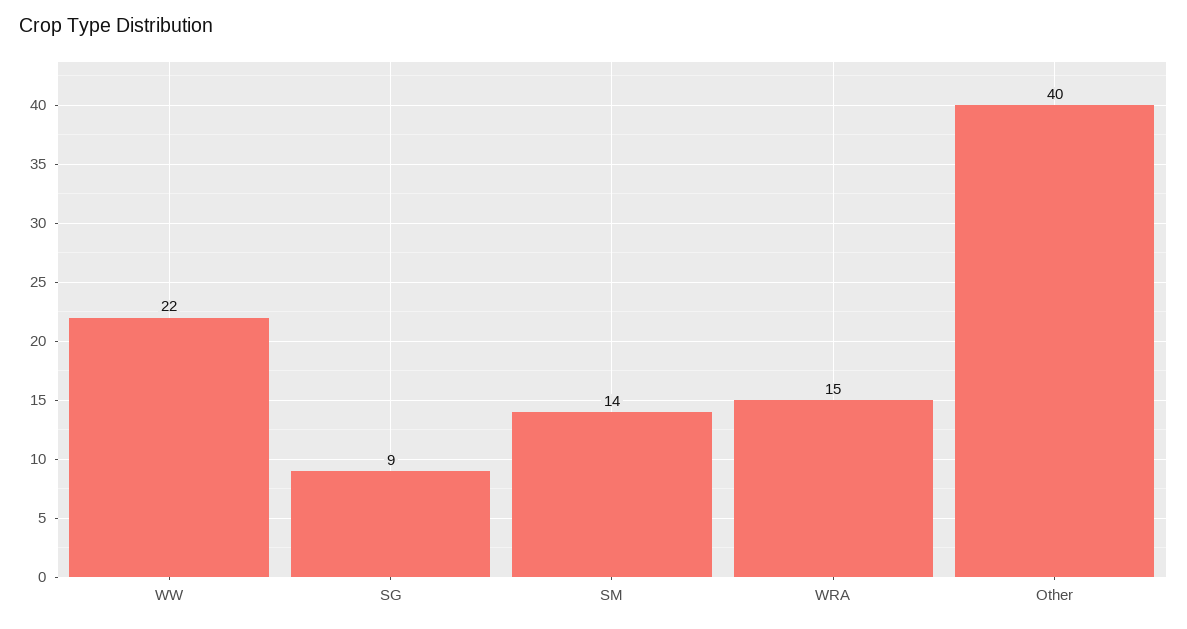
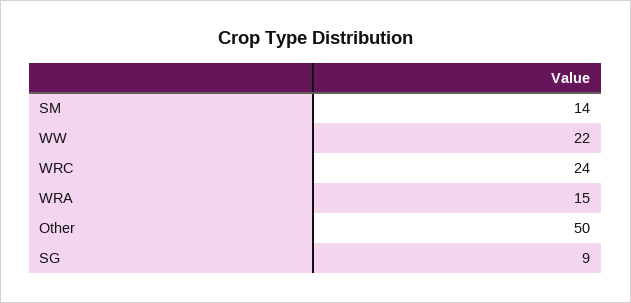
Other: 40 -> 50
WRC: none -> 24

